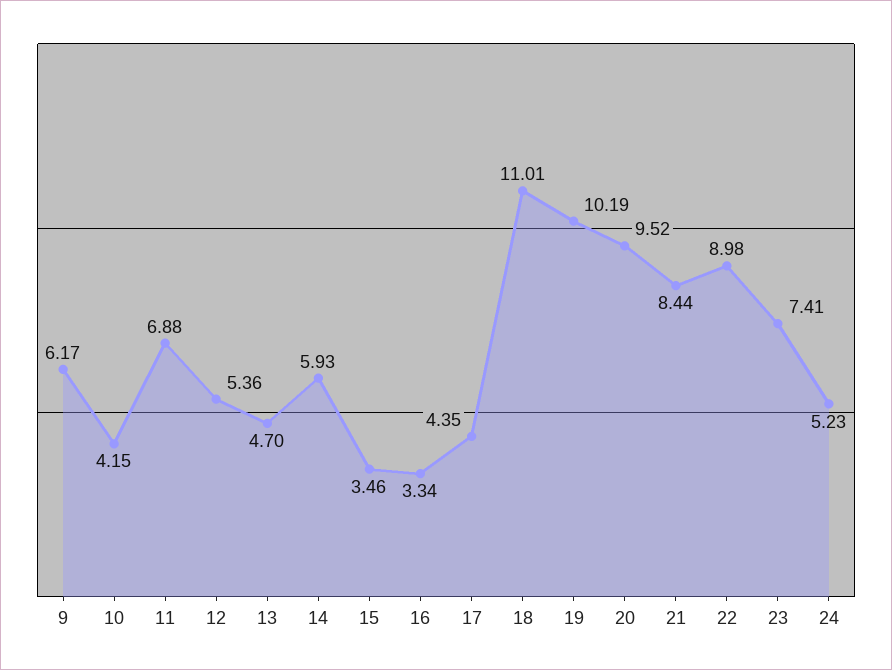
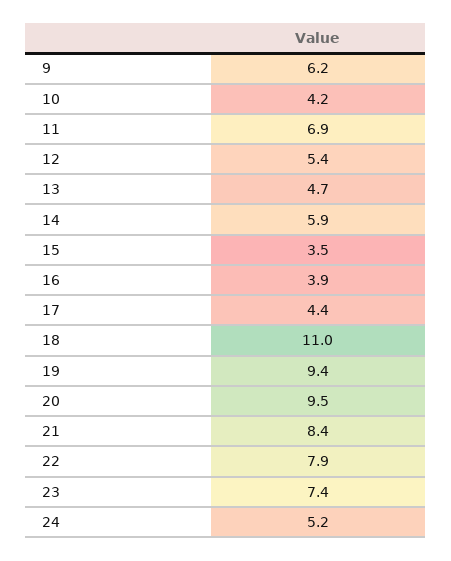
16: 3.34 -> 3.9
19: 10.19 -> 9.4
22: 8.98 -> 7.9

